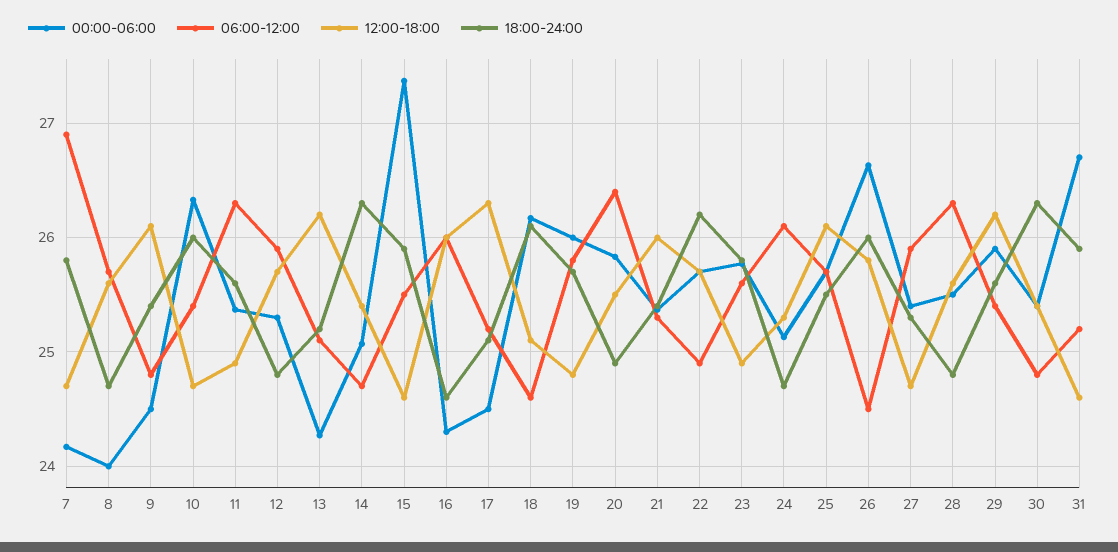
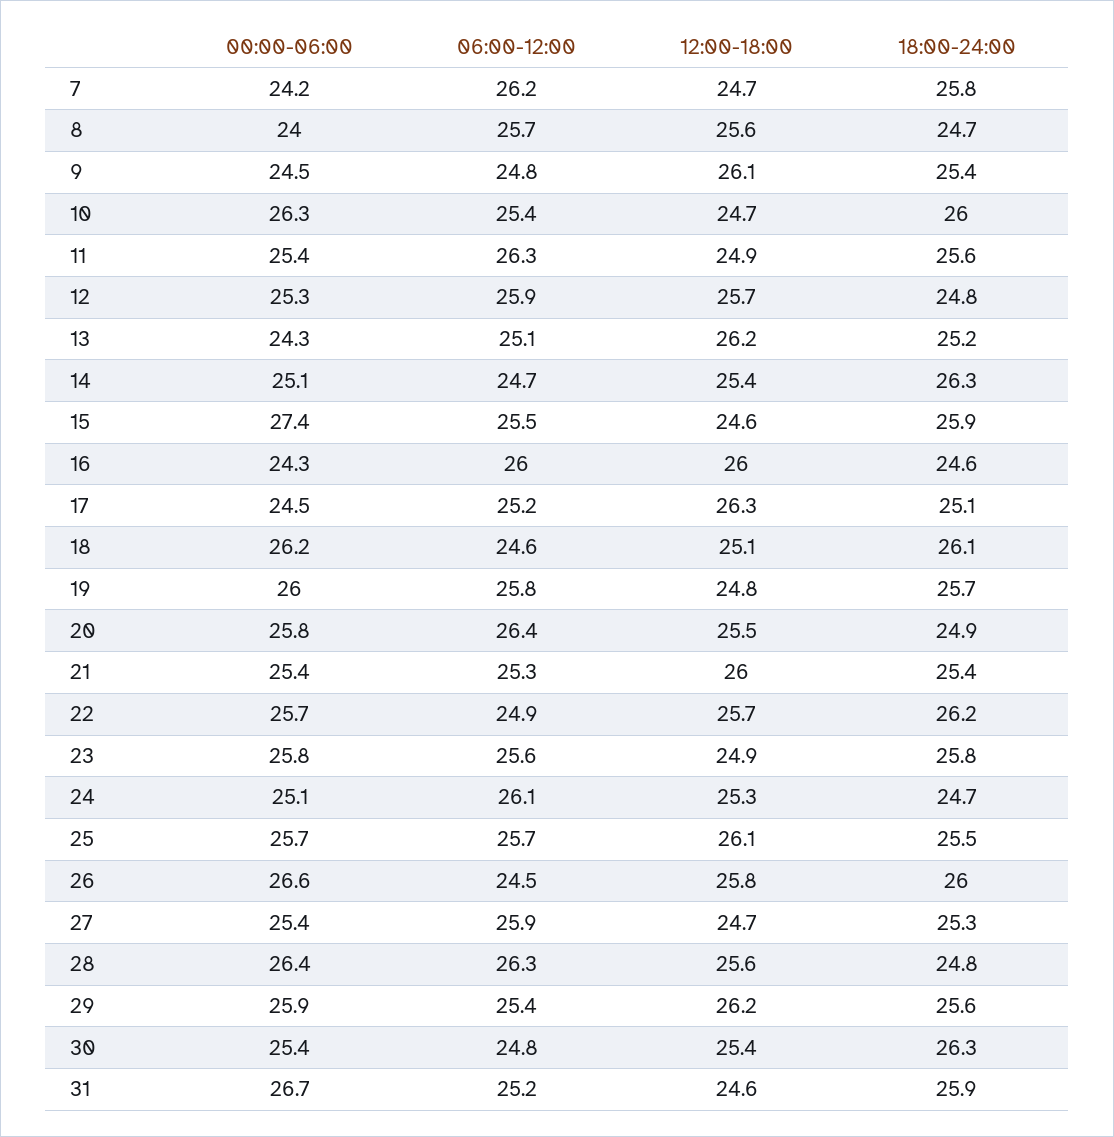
06:00-12:00, 7: 26.9 -> 26.2
00:00-06:00, 28: 25.5 -> 26.4

